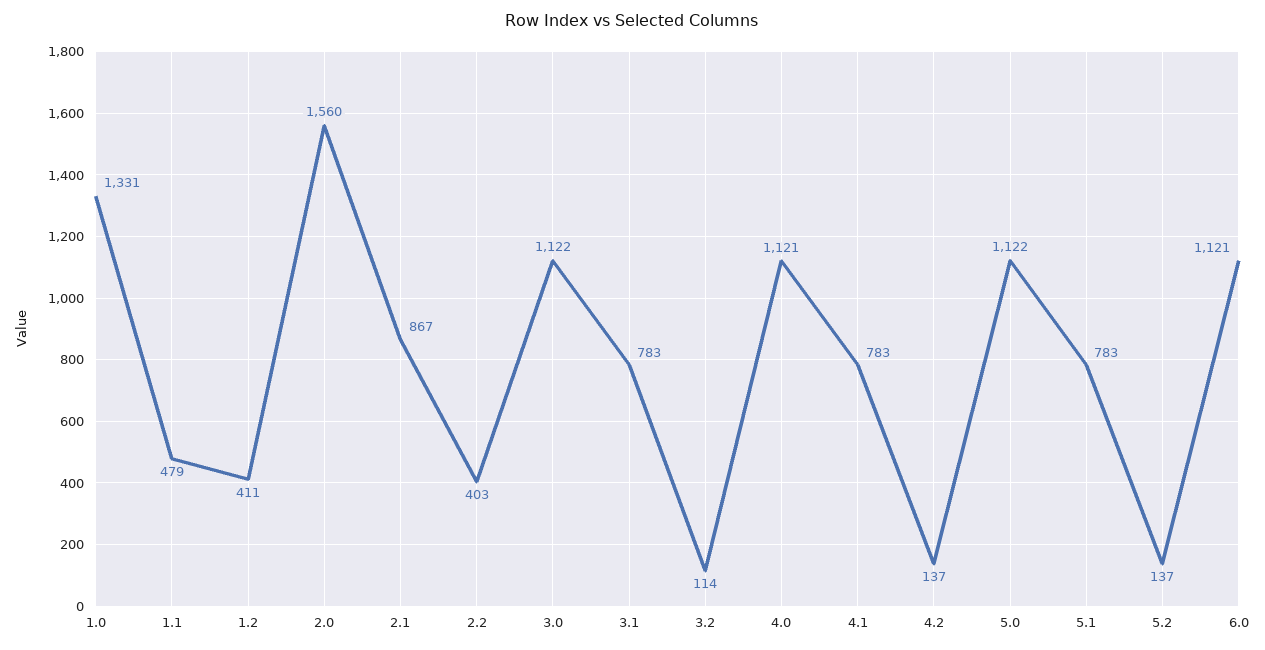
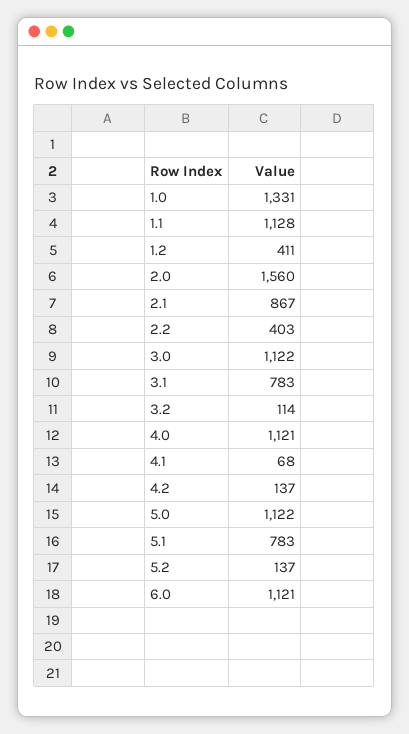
1.1: 479 -> 1128
4.1: 783 -> 68

